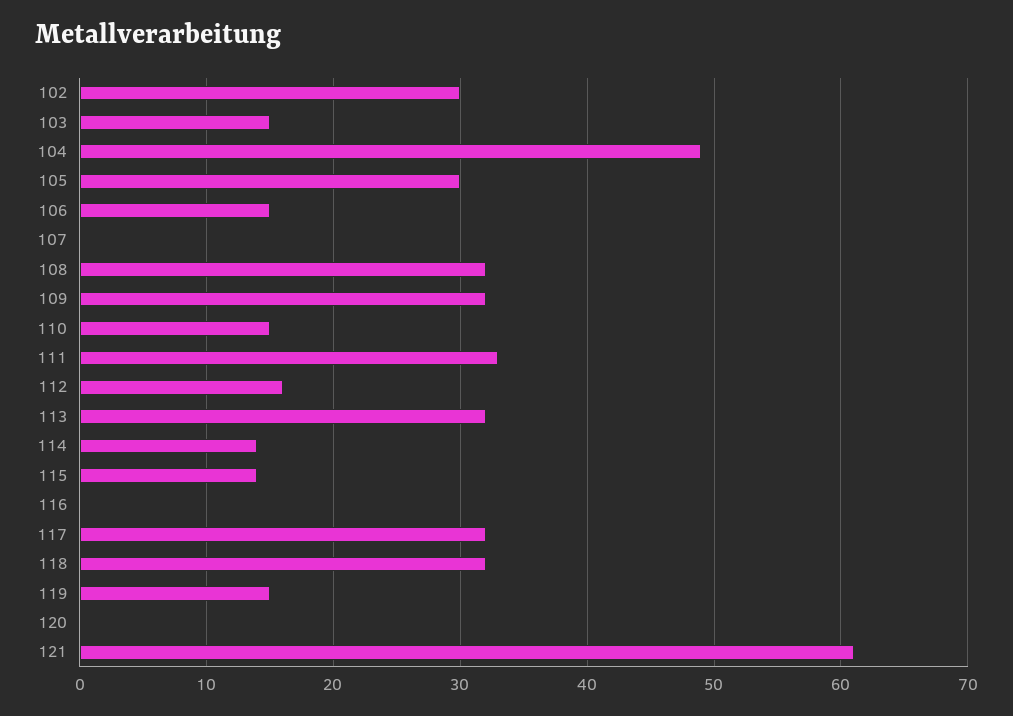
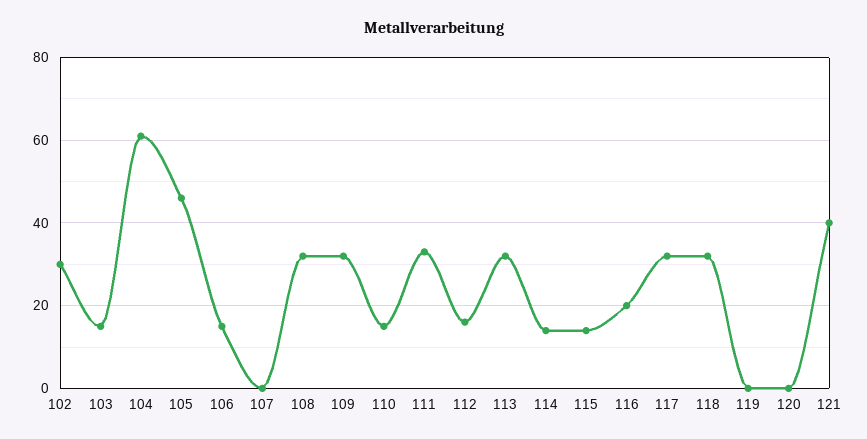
104: 49 -> 60
105: 30 -> 45
116: 0 -> 20
119: 15 -> 0
121: 61 -> 40

